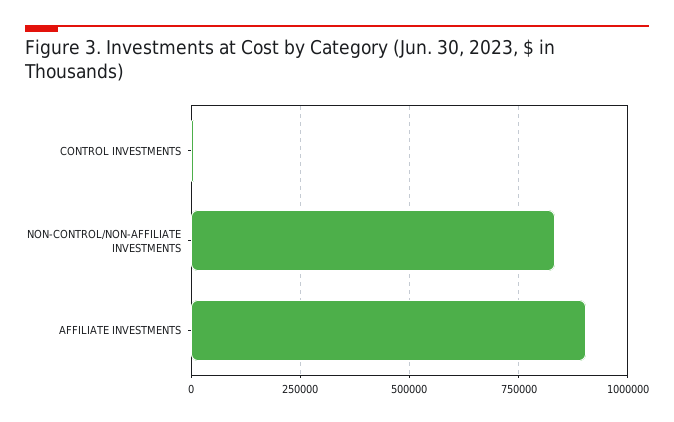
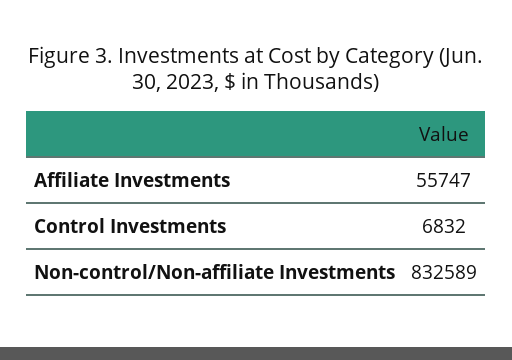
AFFILIATE INVESTMENTS: 900000 -> 55747

